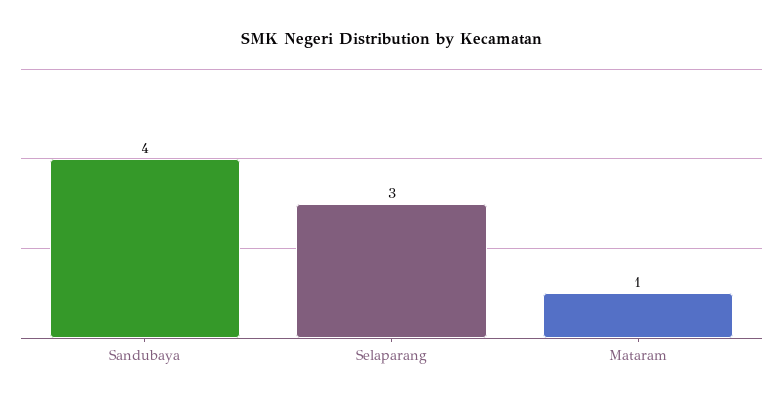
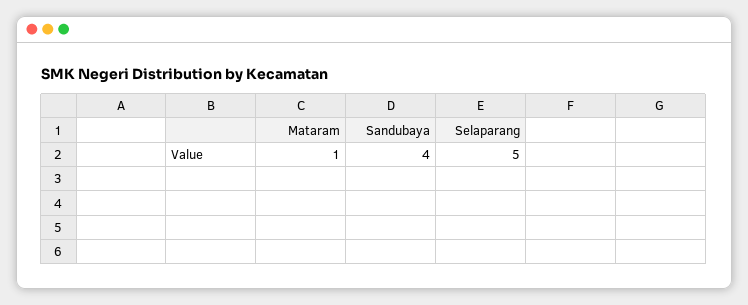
Selaparang: 3 -> 5

